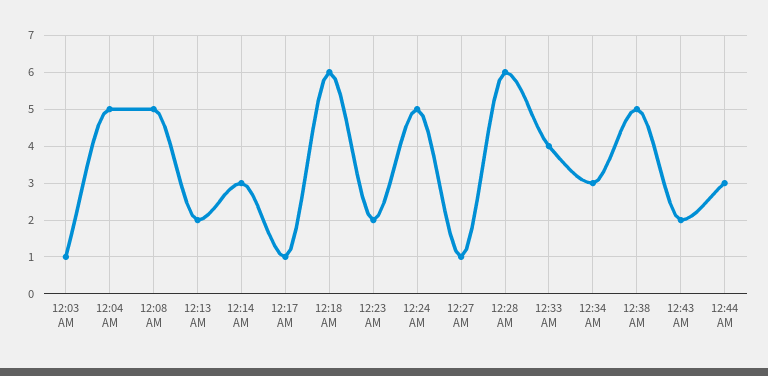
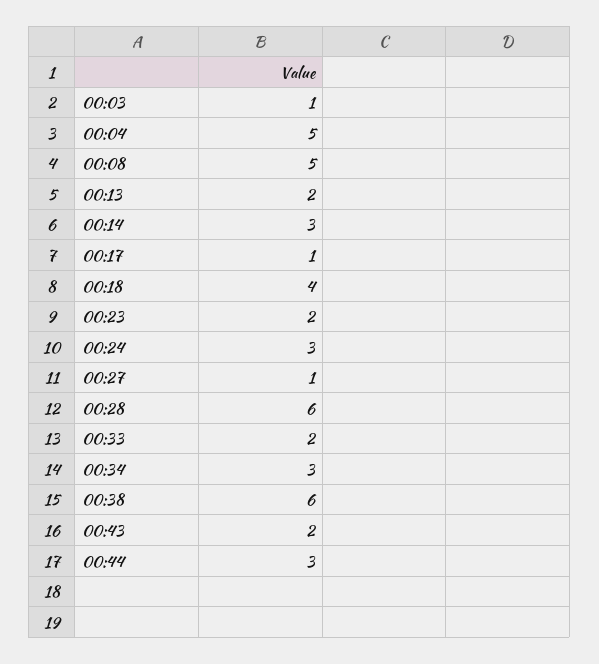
12:18 AM: 6 -> 4
12:24 AM: 5 -> 3
12:33 AM: 4 -> 2
12:38 AM: 5 -> 6

